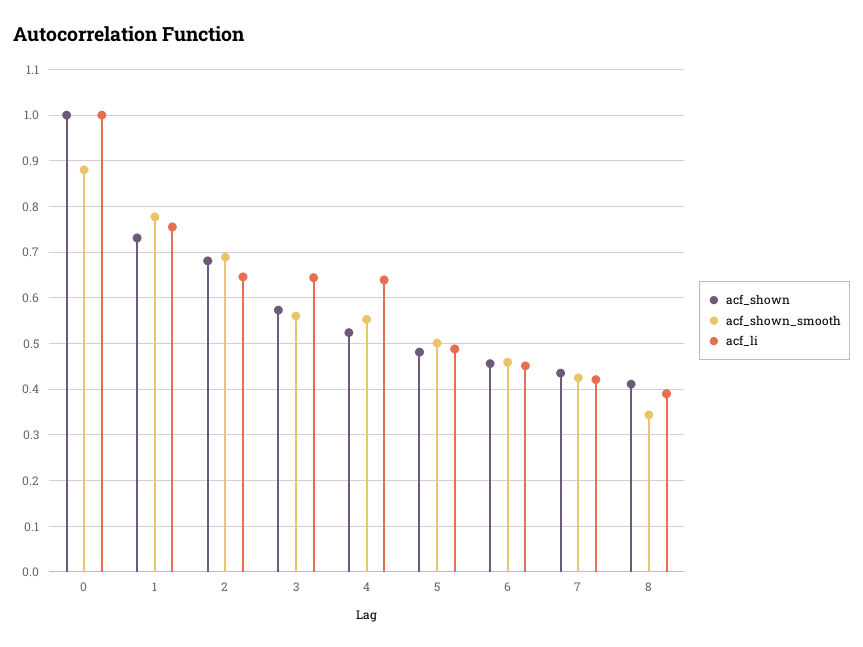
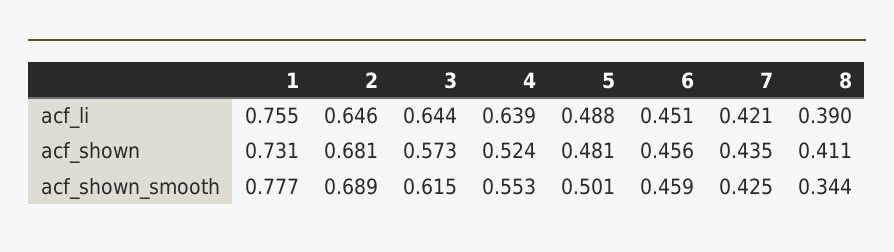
acf_shown, 0: 1 -> none
acf_shown_smooth, 0: 0.88 -> none
acf_li, 0: 1 -> none
acf_shown_smooth, 3: 0.56 -> 0.615

